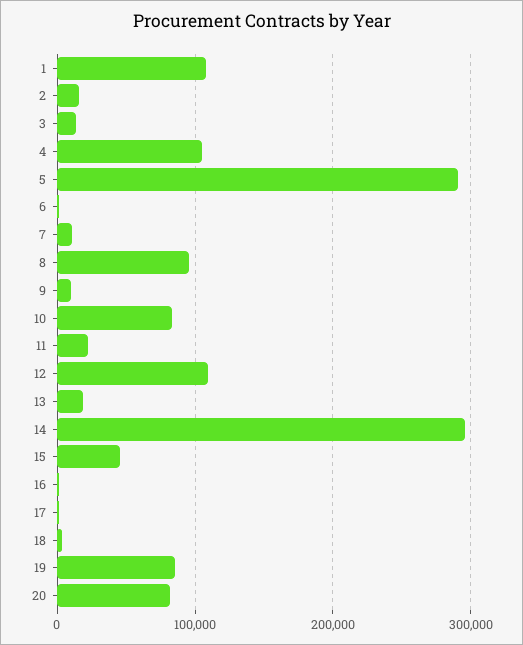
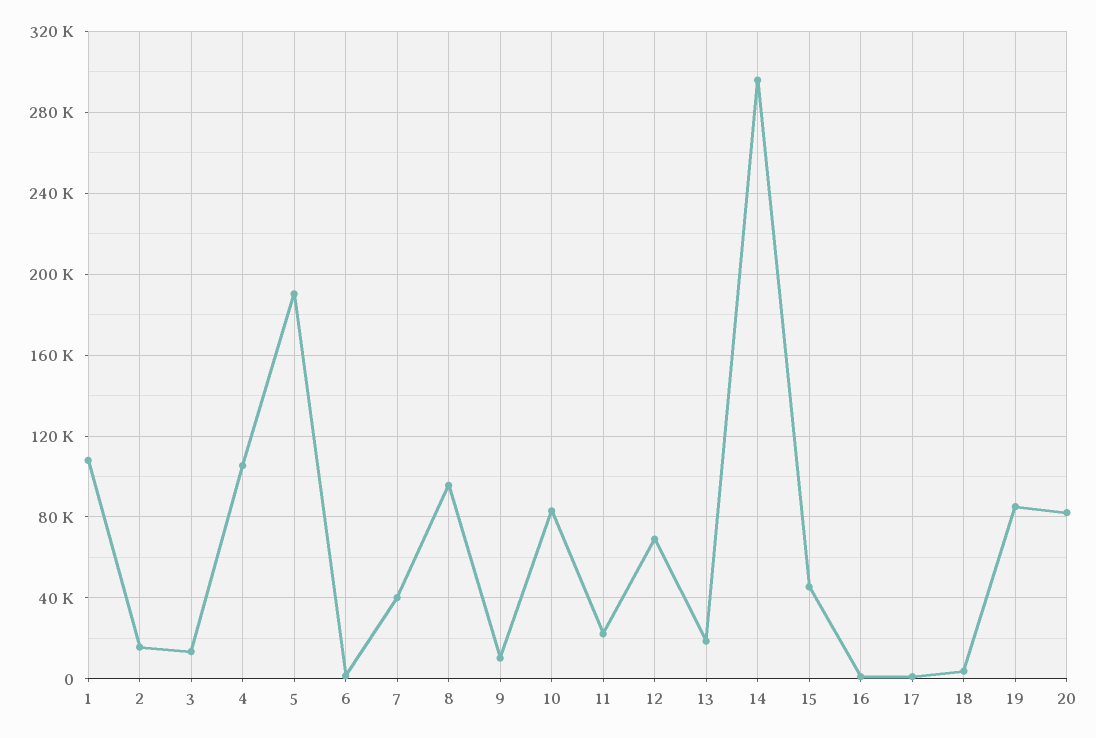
5: 290000 -> 190000
7: 10000 -> 40000
12: 110000 -> 70000

